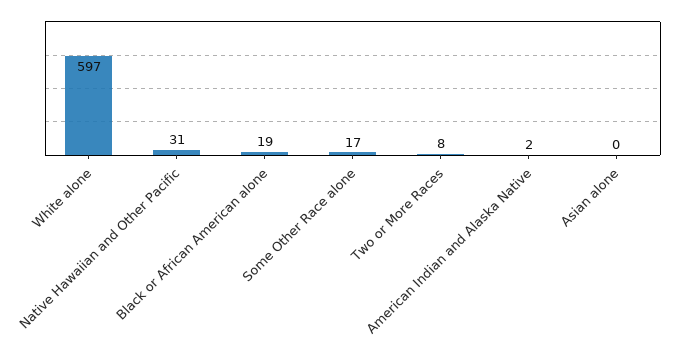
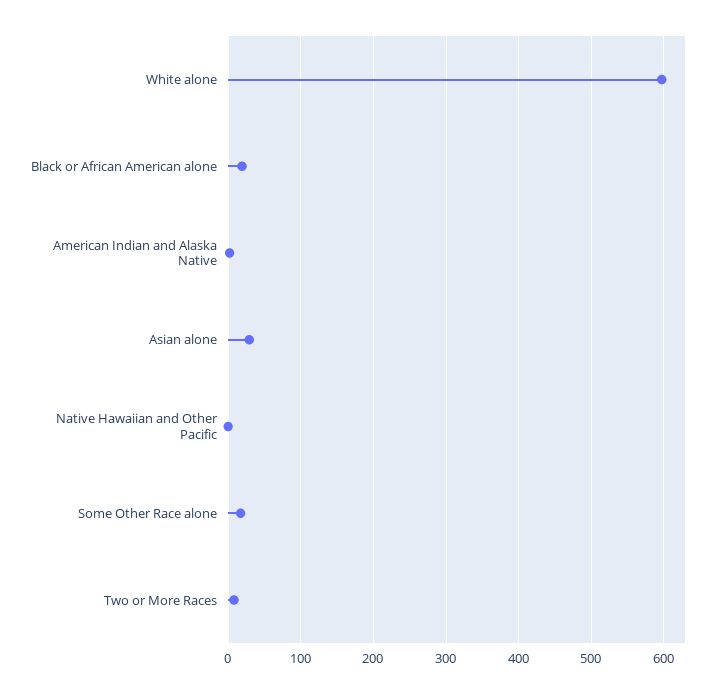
Native Hawaiian and Other Pacific: 31 -> 0
Asian alone: 0 -> 30

